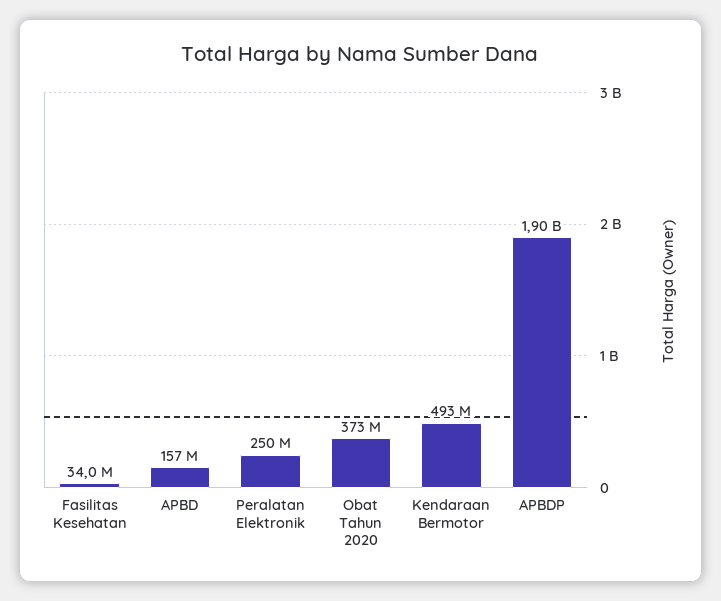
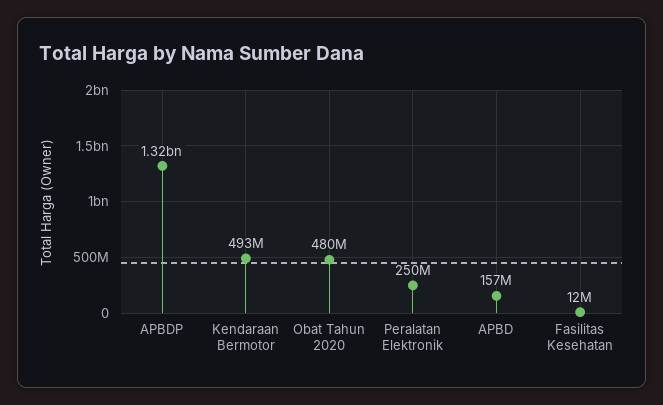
Fasilitas Kesehatan: 34000000 -> 12000000
Obat Tahun 2020: 373000000 -> 480000000
APBDP: 1900000000 -> 1320000000

